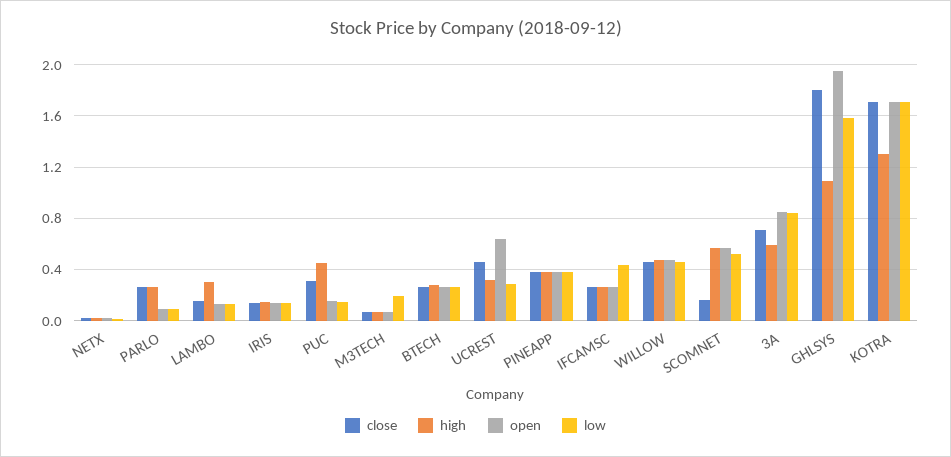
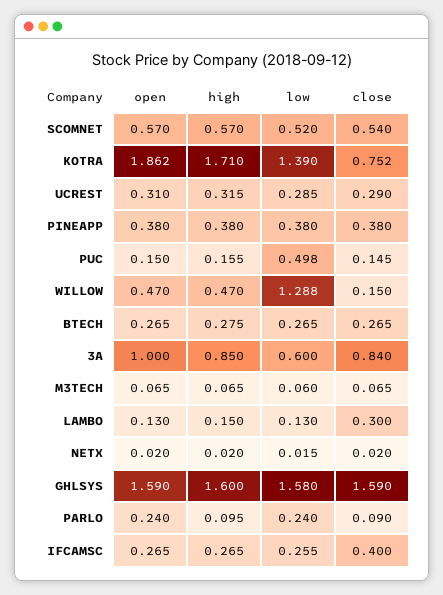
close, PARLO: 0.25 -> 0.09
high, PARLO: 0.25 -> 0.095
open, PARLO: 0.1 -> 0.24
low, PARLO: 0.1 -> 0.24
close, LAMBO: 0.15 -> 0.3
high, LAMBO: 0.3 -> 0.15
close, IRIS: 0.15 -> none
high, IRIS: 0.15 -> none
open, IRIS: 0.15 -> none
low, IRIS: 0.15 -> none
close, PUC: 0.3 -> 0.145
high, PUC: 0.45 -> 0.155
low, PUC: 0.15 -> 0.498
low, M3TECH: 0.2 -> 0.06
close, UCREST: 0.45 -> 0.29
open, UCREST: 0.65 -> 0.31
close, IFCAMSC: 0.25 -> 0.4
low, IFCAMSC: 0.45 -> 0.255
close, WILLOW: 0.45 -> 0.15
low, WILLOW: 0.45 -> 1.288
close, SCOMNET: 0.15 -> 0.54
close, 3A: 0.7 -> 0.84
high, 3A: 0.6 -> 0.85
open, 3A: 0.85 -> 1
low, 3A: 0.85 -> 0.6
close, GHLSYS: 1.8 -> 1.59
high, GHLSYS: 1.1 -> 1.6
open, GHLSYS: 1.95 -> 1.59
close, KOTRA: 1.7 -> 0.752
high, KOTRA: 1.3 -> 1.71
open, KOTRA: 1.7 -> 1.862
low, KOTRA: 1.7 -> 1.39

